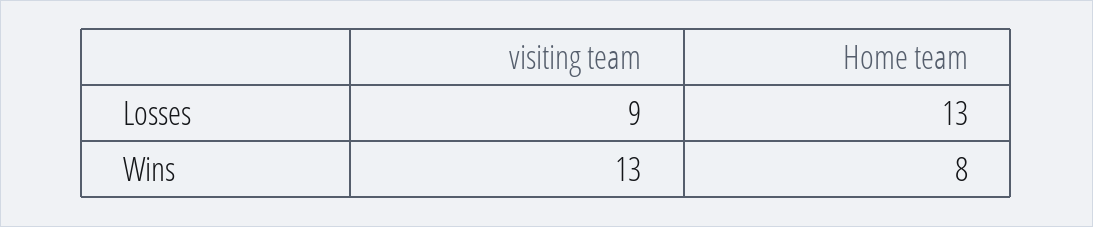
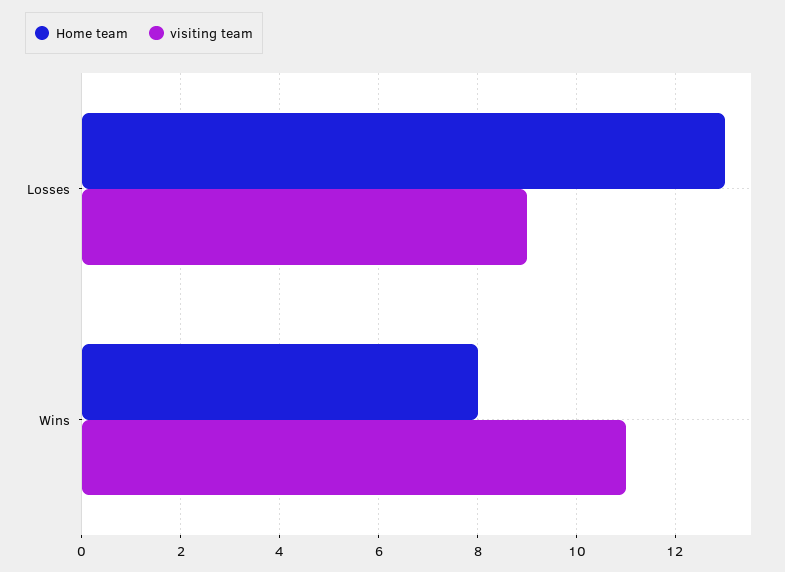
visiting team, Wins: 13 -> 11

